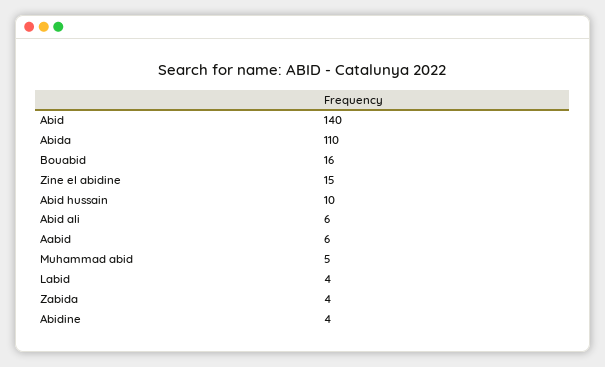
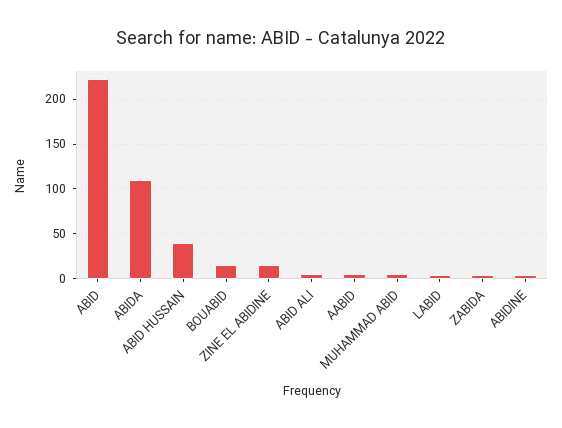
Abid: 140 -> 220
Abid hussain: 10 -> 40

